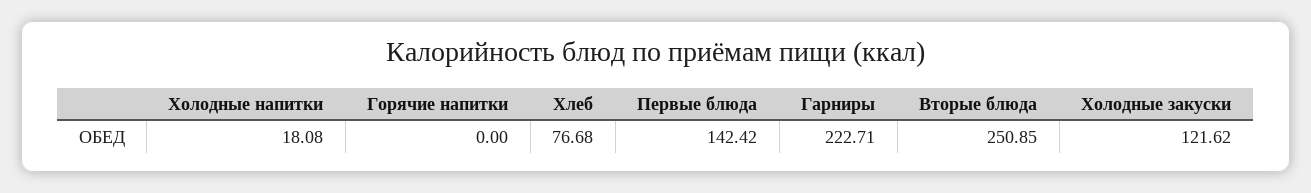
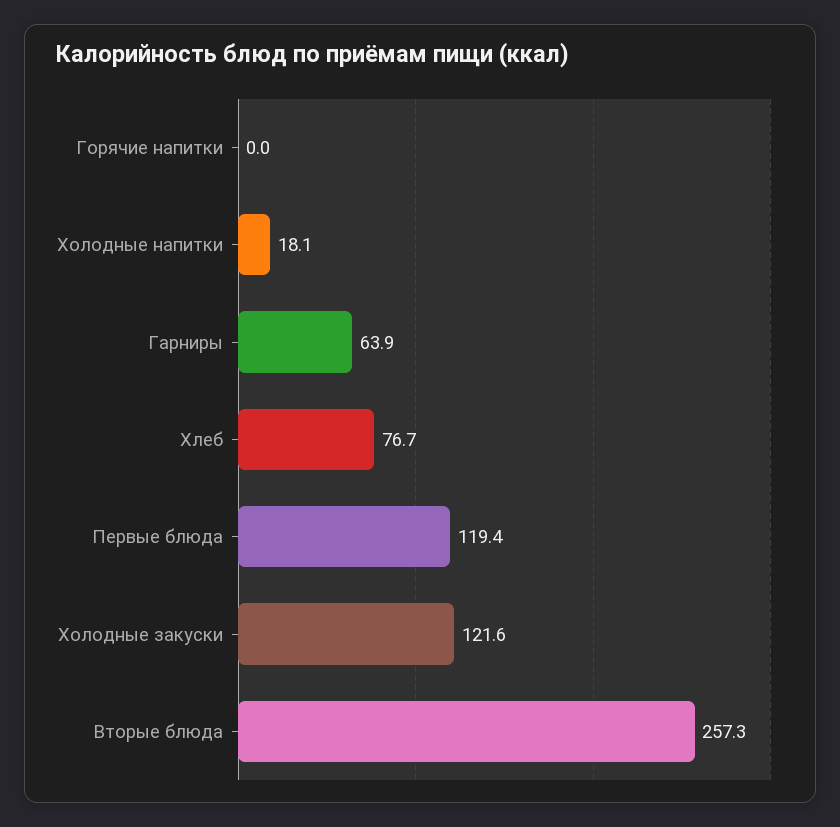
Первые блюда: 142.42 -> 119.4
Гарниры: 222.71 -> 63.9
Вторые блюда: 250.85 -> 257.3

